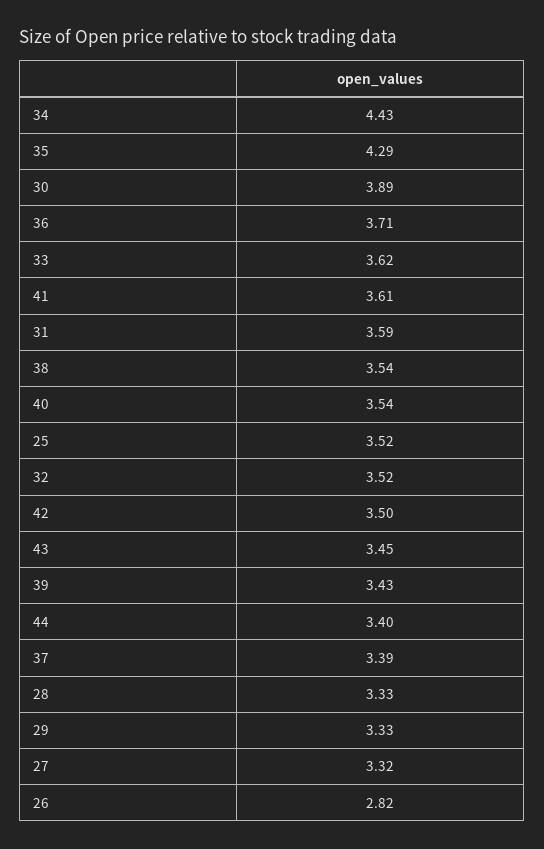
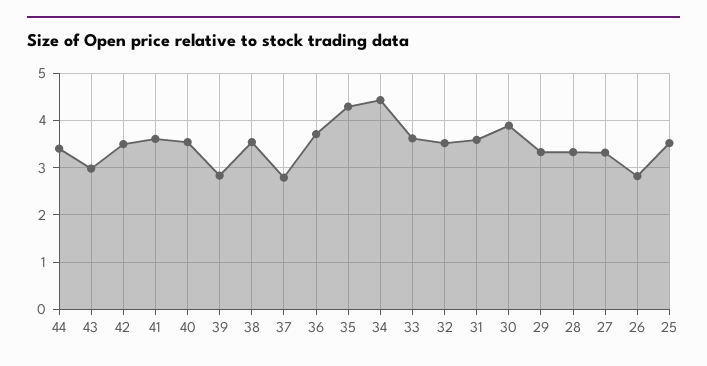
43: 3.45 -> 3
39: 3.43 -> 2.8
37: 3.39 -> 2.8

